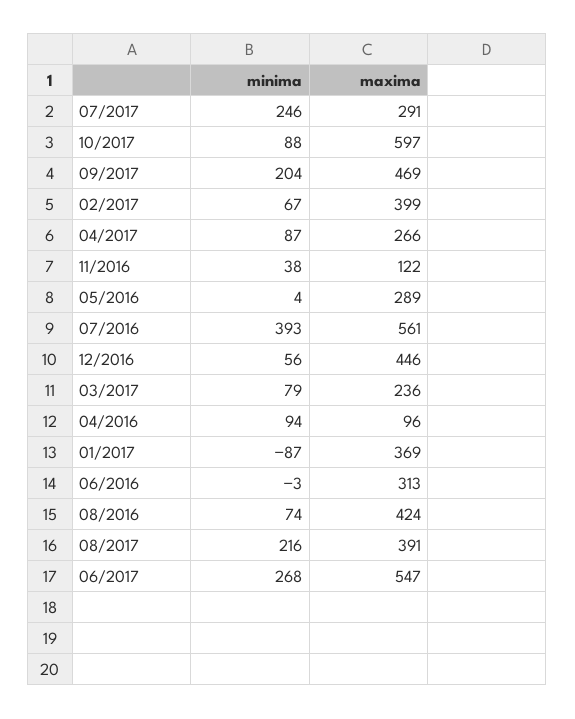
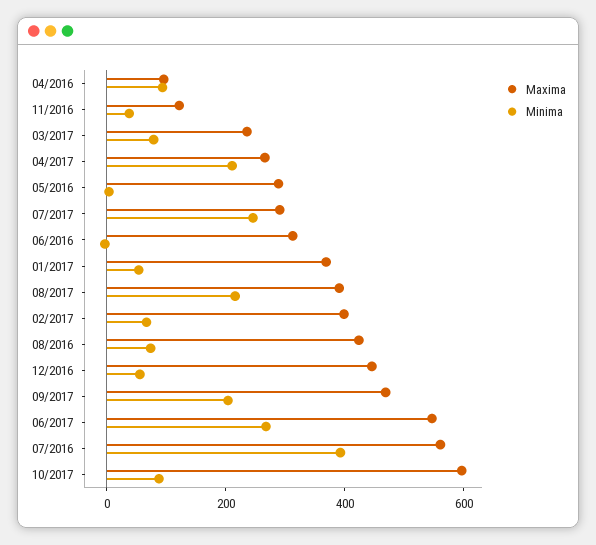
minima, 04/2017: 87 -> 200
minima, 01/2017: -87 -> 50

